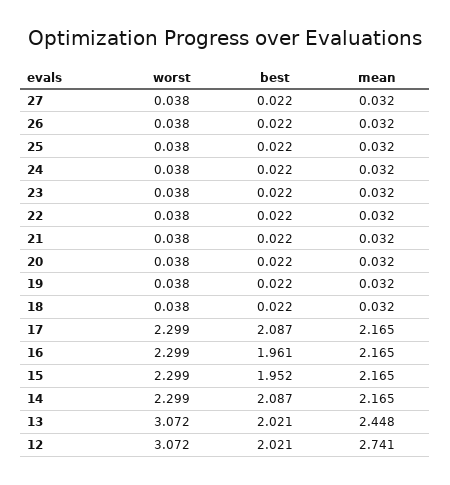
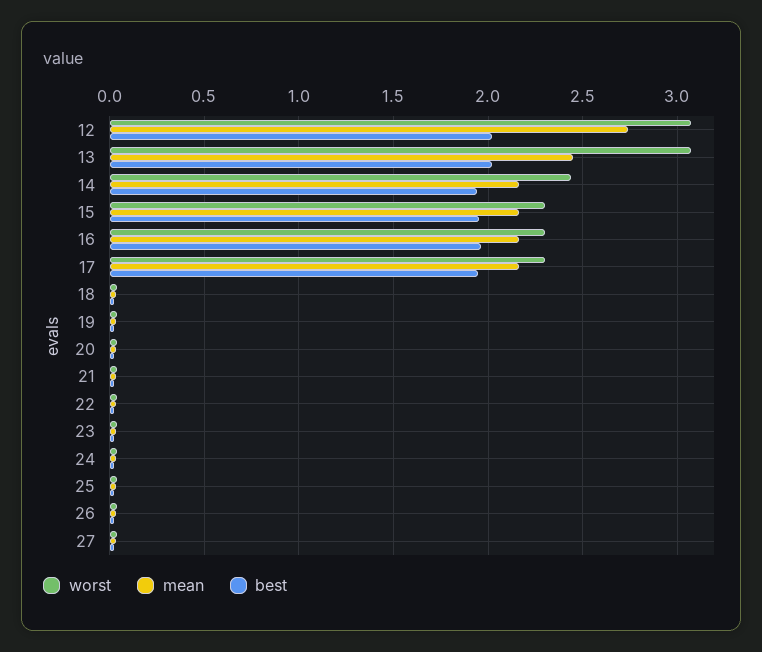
best, 17: 2.087 -> 1.95
worst, 14: 2.299 -> 2.45
best, 14: 2.087 -> 1.95

